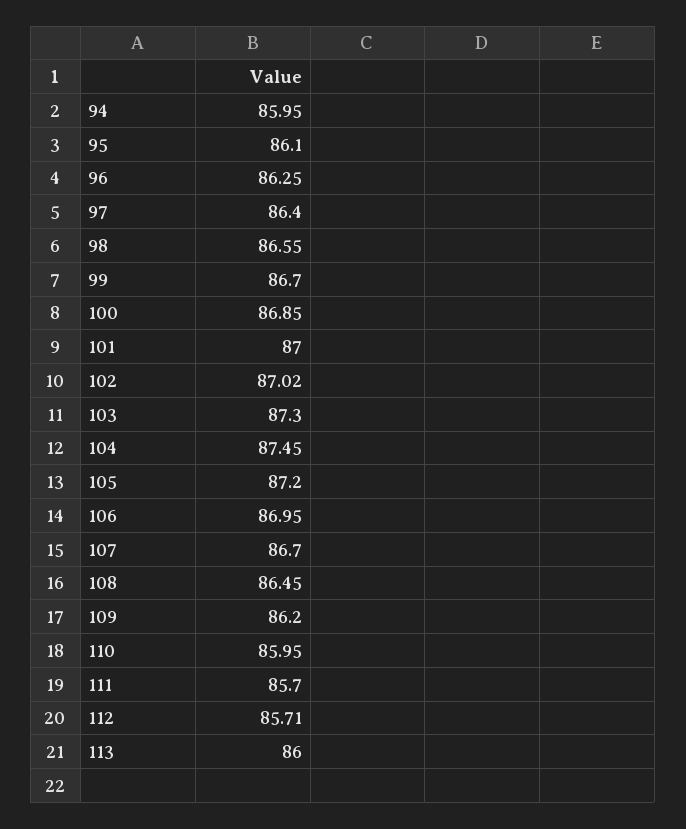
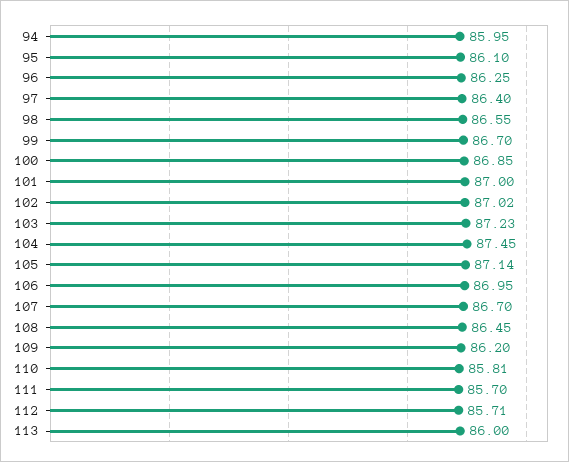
103: 87.3 -> 87.23
105: 87.2 -> 87.14
110: 85.95 -> 85.81

